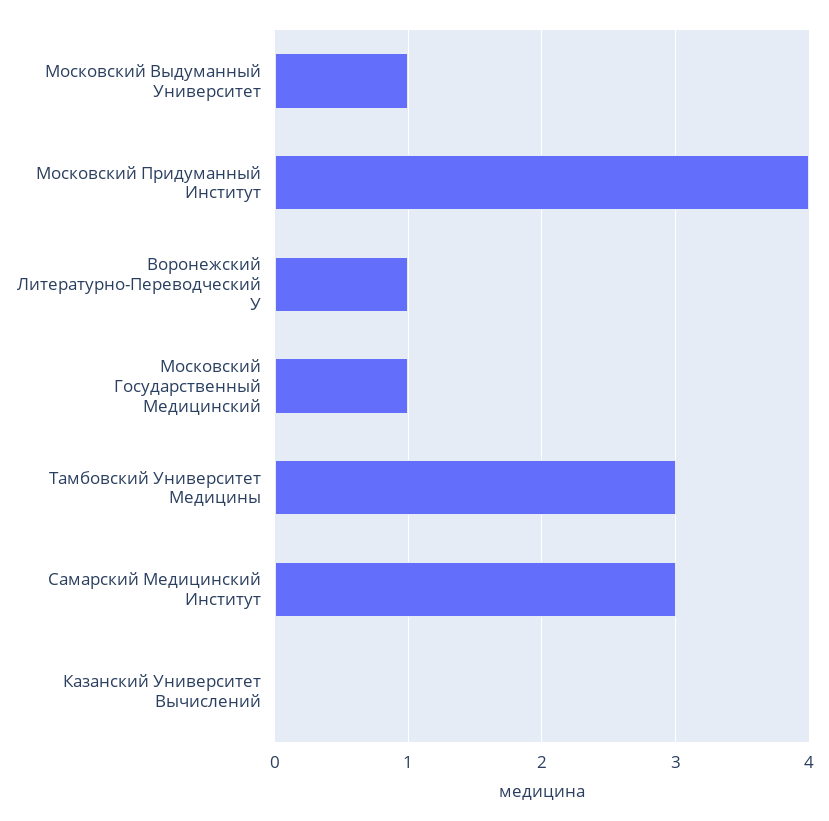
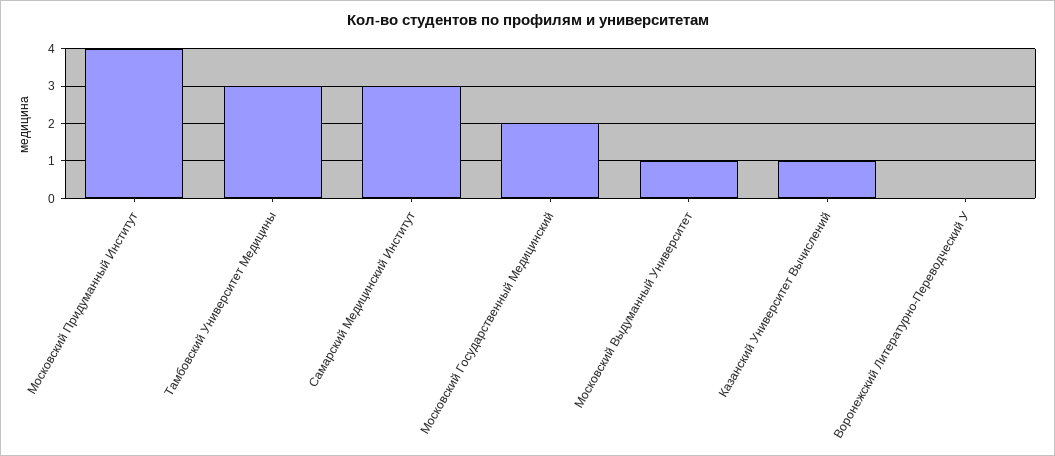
Воронежский Литературно-Переводческий У: 1 -> 0
Московский Государственный Медицинский: 1 -> 2
Казанский Университет Вычислений: 0 -> 1

